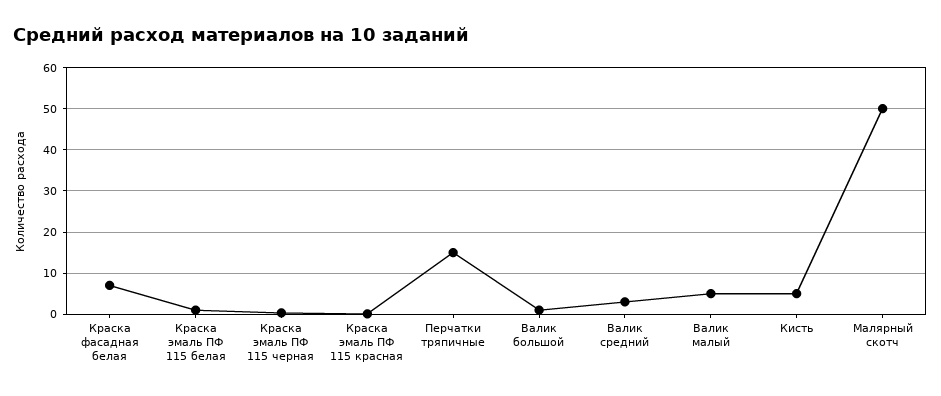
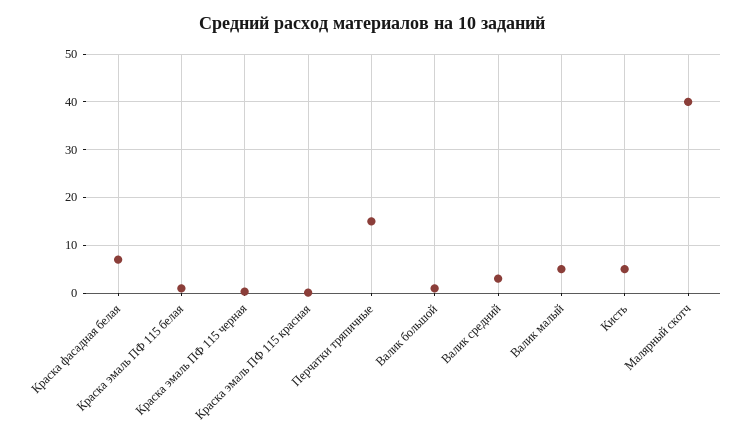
Малярный скотч: 50 -> 40

